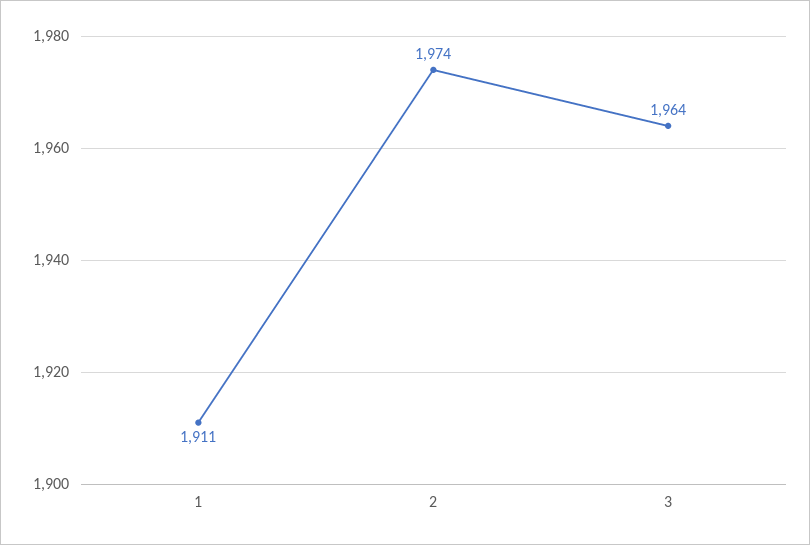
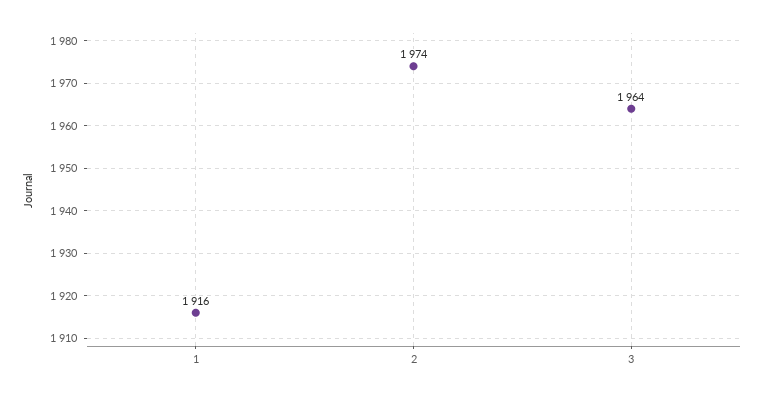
1: 1911 -> 1916

